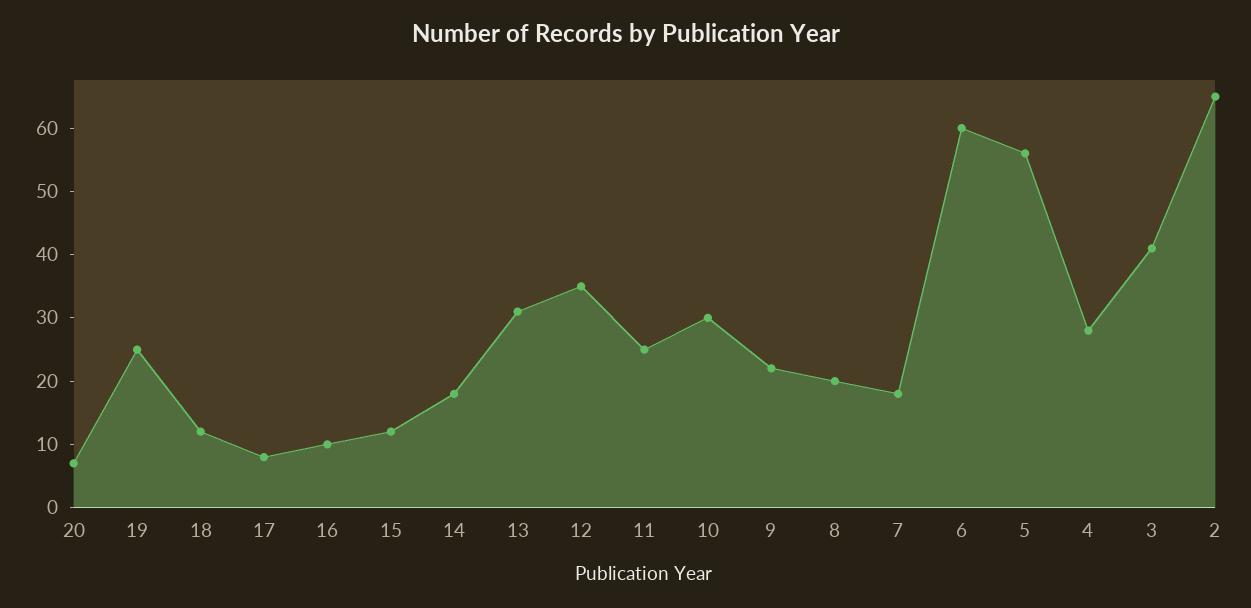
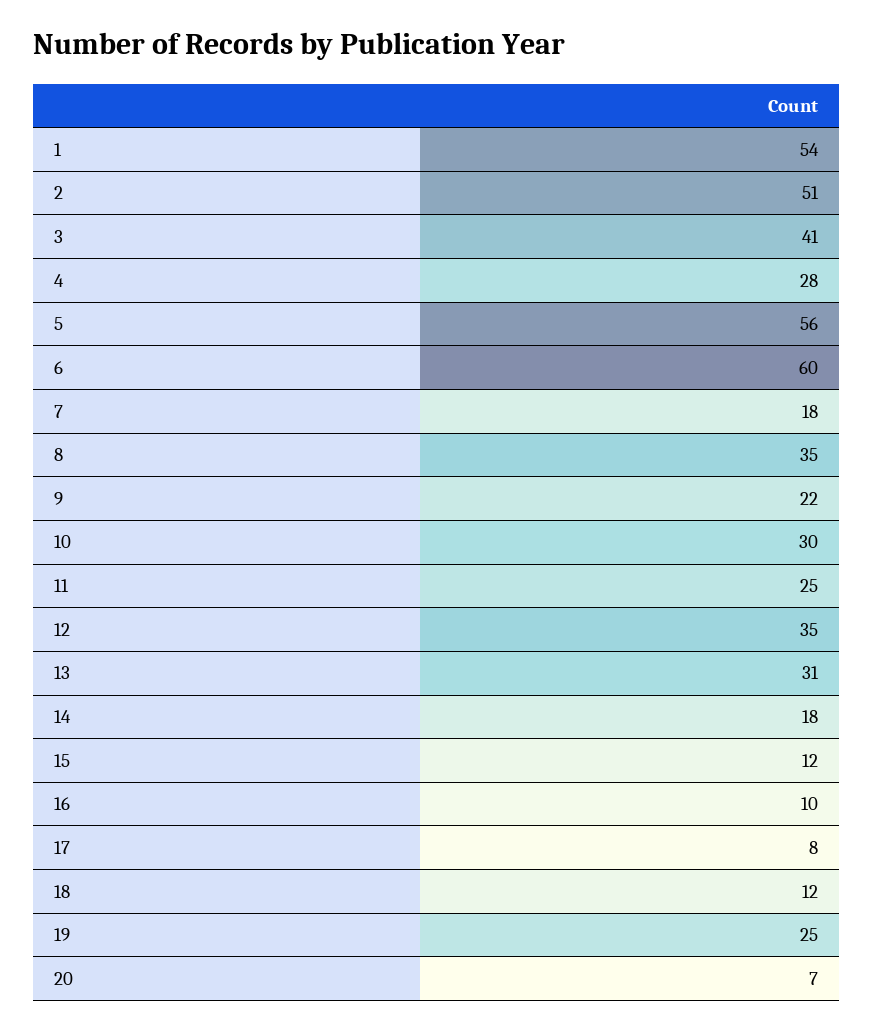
8: 20 -> 35
2: 65 -> 51
1: none -> 54

